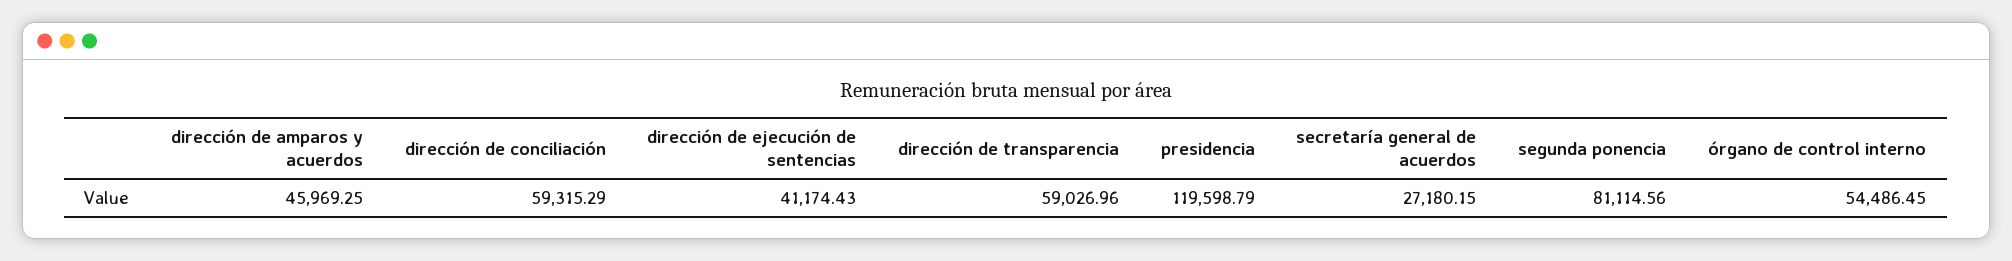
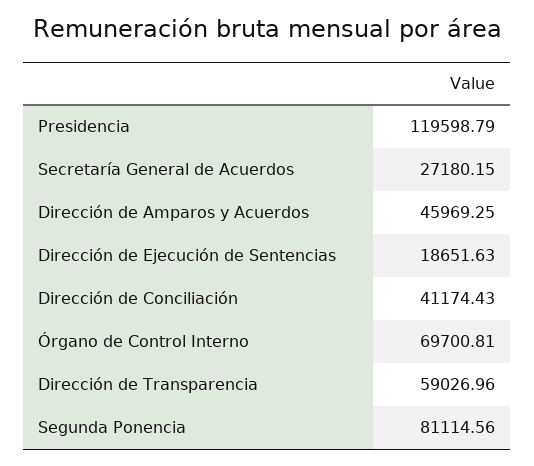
dirección de conciliación: 59315.29 -> 41174.43
dirección de ejecución de sentencias: 41174.43 -> 18651.63
órgano de control interno: 54486.45 -> 69700.81

